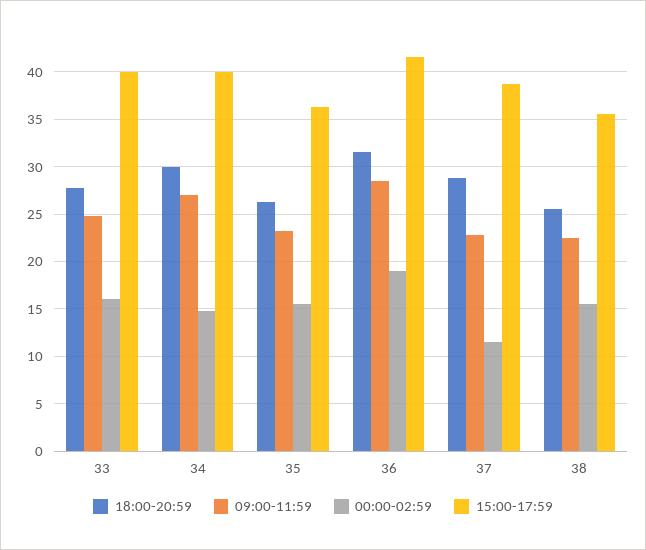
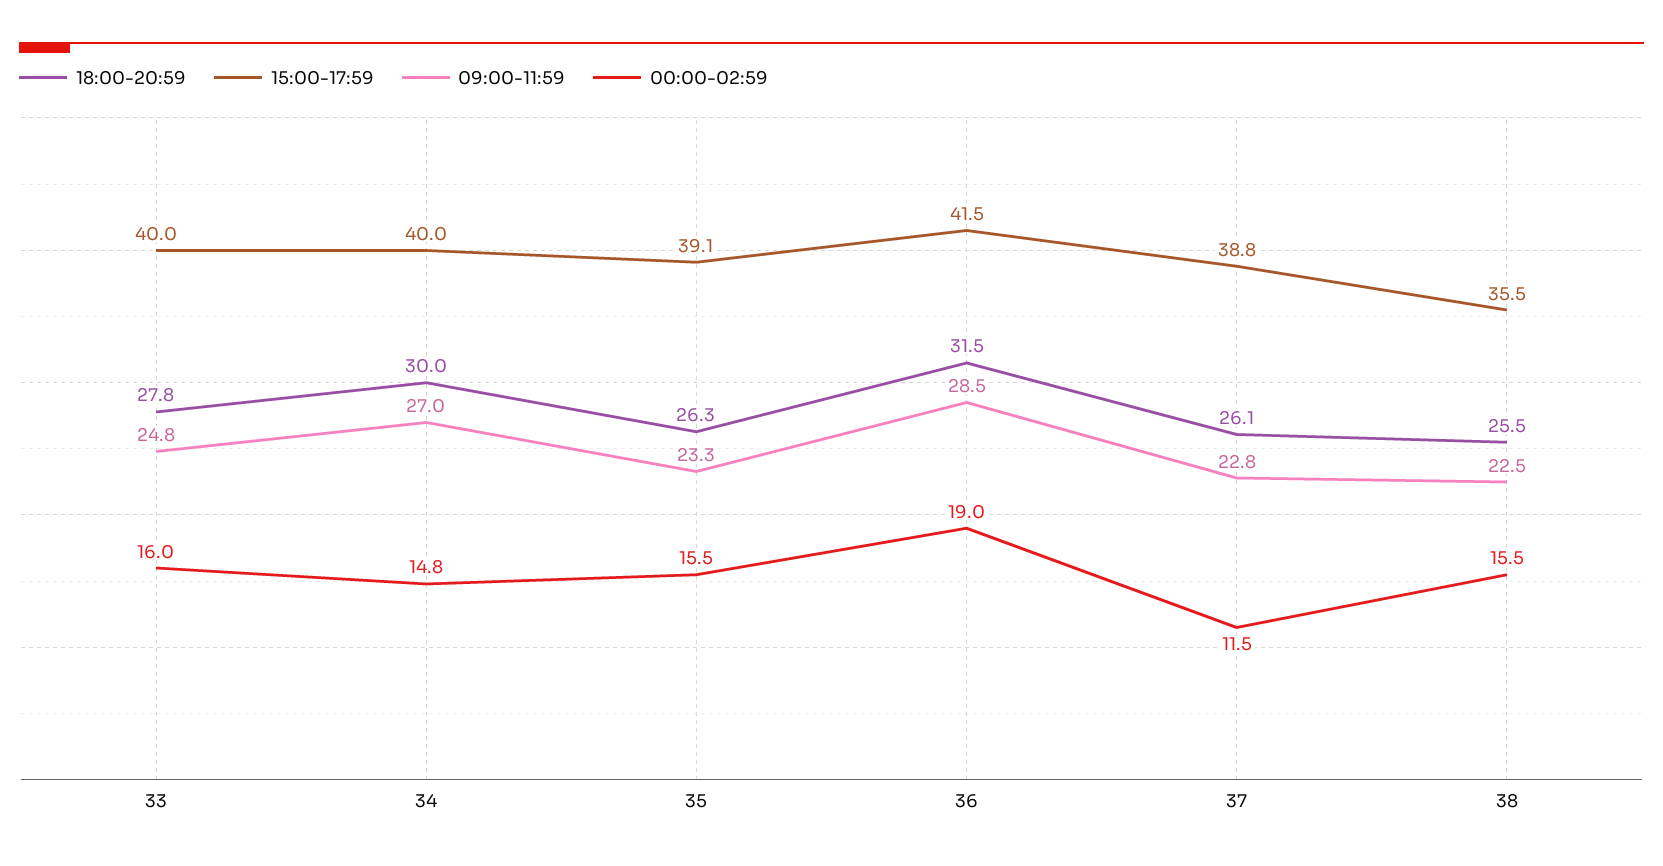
15:00-17:59, 35: 36 -> 39.1
18:00-20:59, 37: 29 -> 26.1

